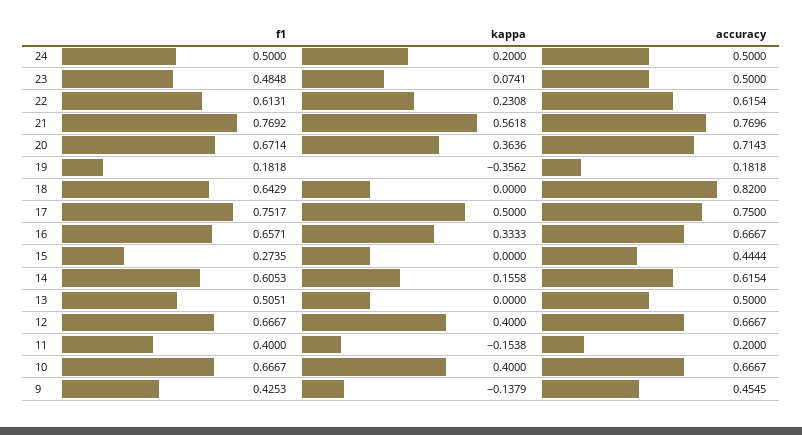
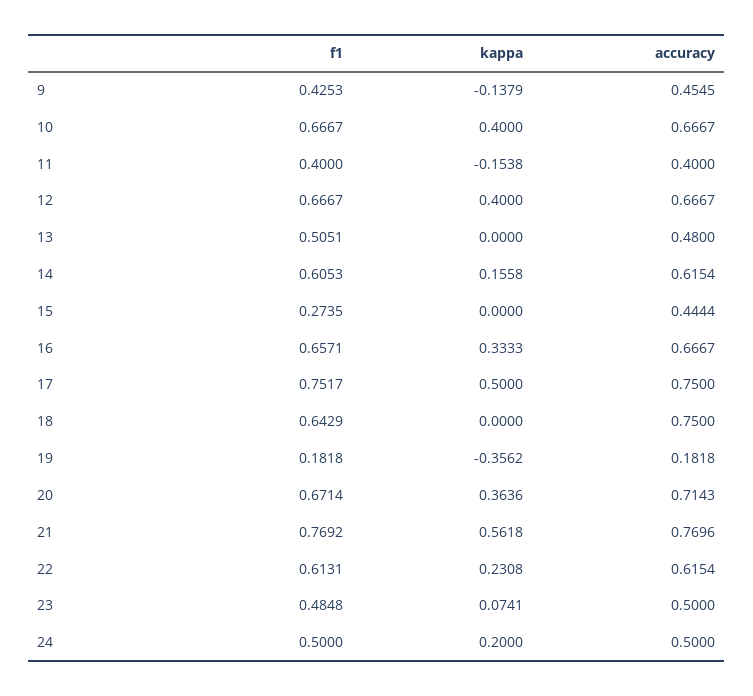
accuracy, 18: 0.82 -> 0.75
accuracy, 13: 0.5 -> 0.48
accuracy, 11: 0.2 -> 0.4

